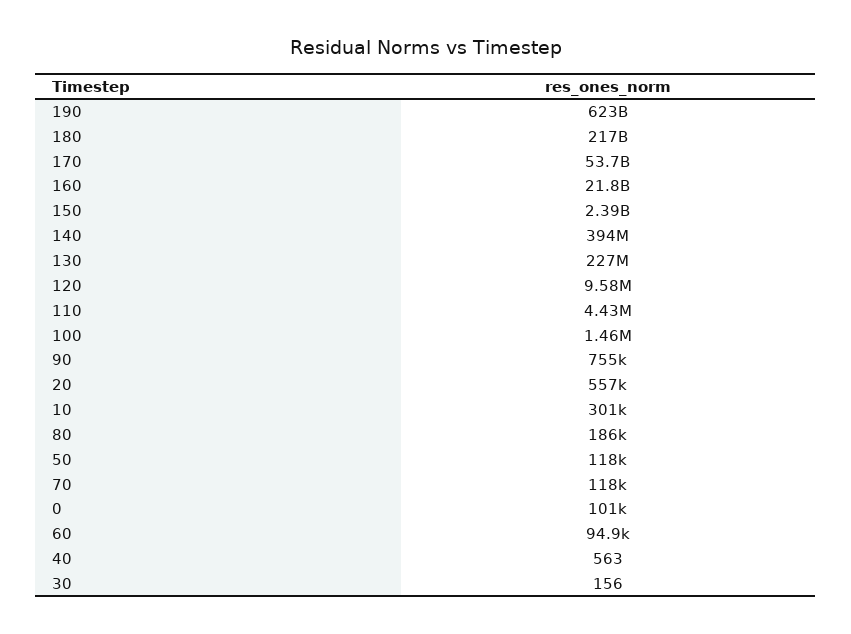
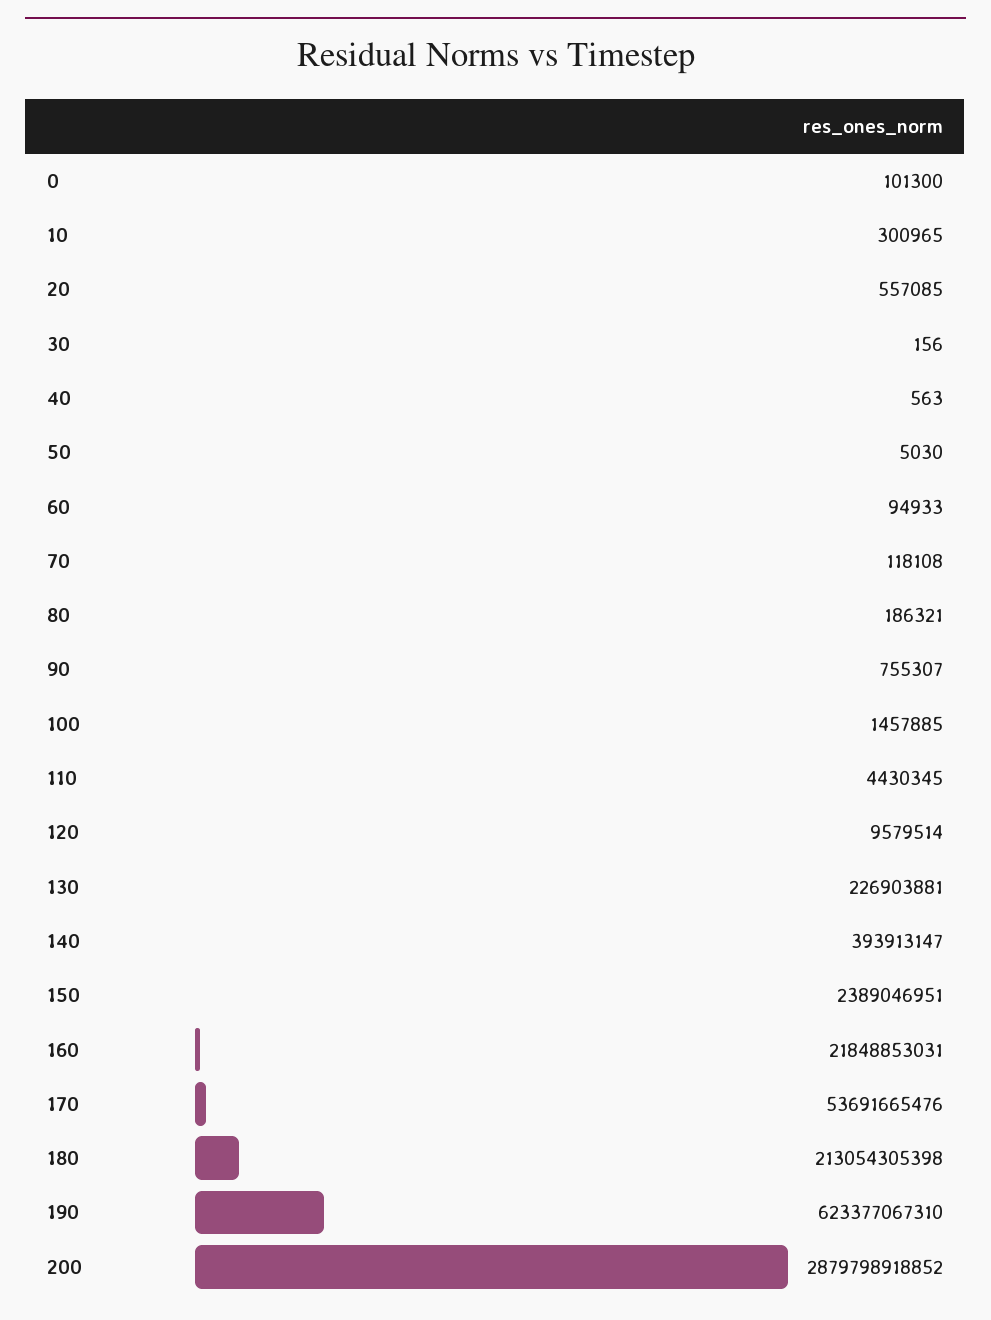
180: 217000000000 -> 213054305398
50: 118000 -> 5030
200: none -> 2879798918852

